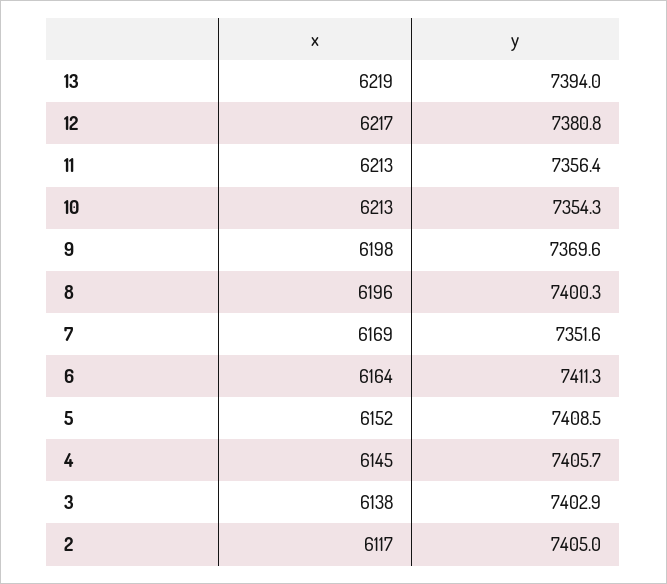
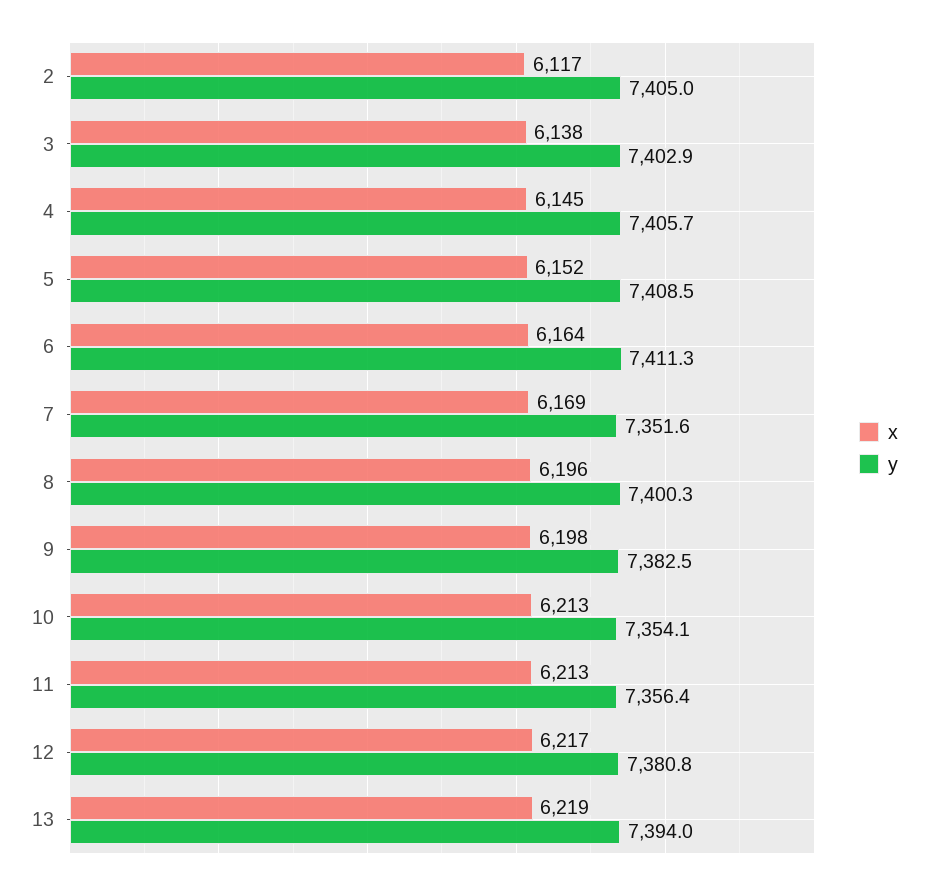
y, 10: 7354.3 -> 7354.1
y, 9: 7369.6 -> 7382.5

